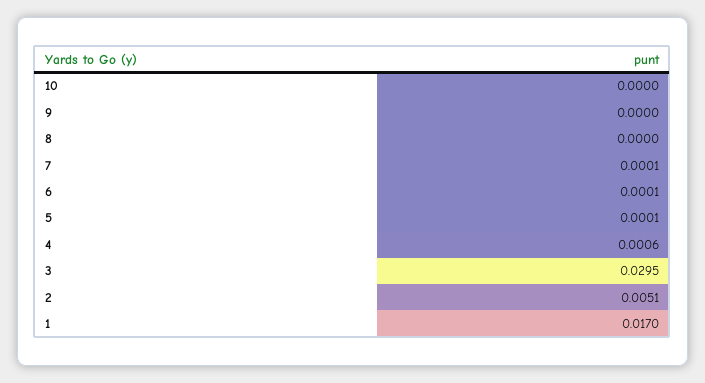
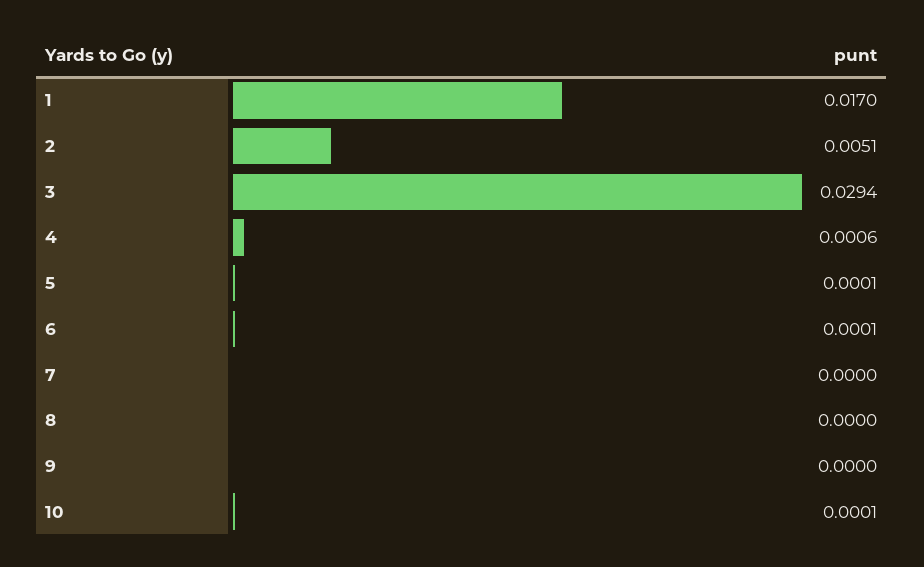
10: 0 -> 0.0001
7: 0.0001 -> 0
3: 0.0295 -> 0.0294

